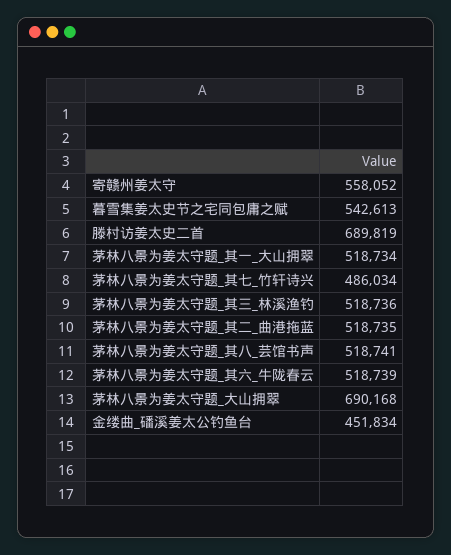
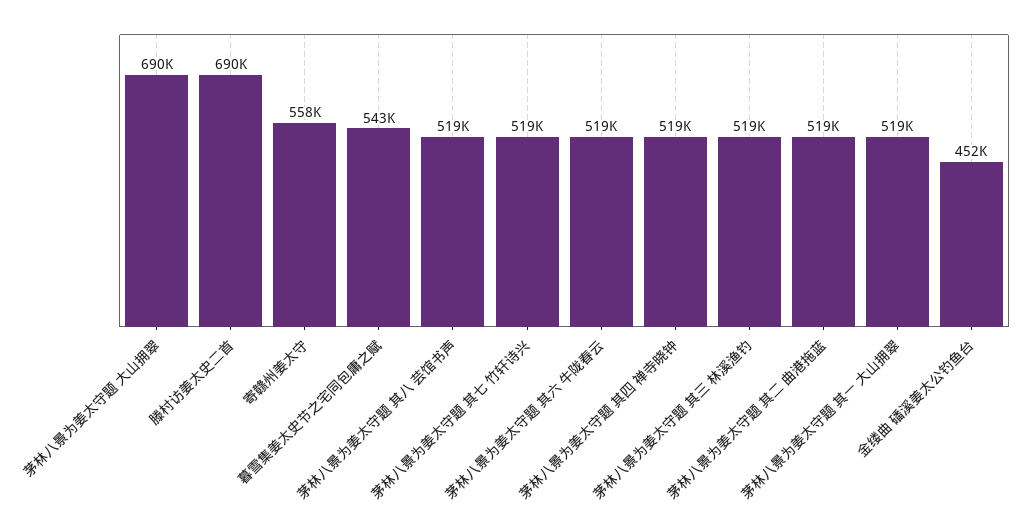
茅林八景为姜太守题_其七_竹轩诗兴: 486034 -> 519000
茅林八景为姜太守题 其四 禅寺晓钟: none -> 519000

